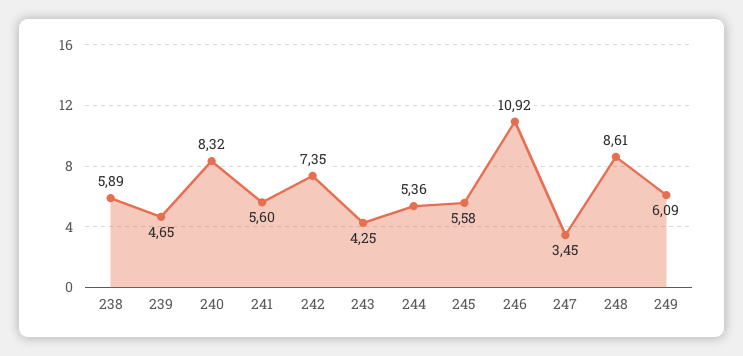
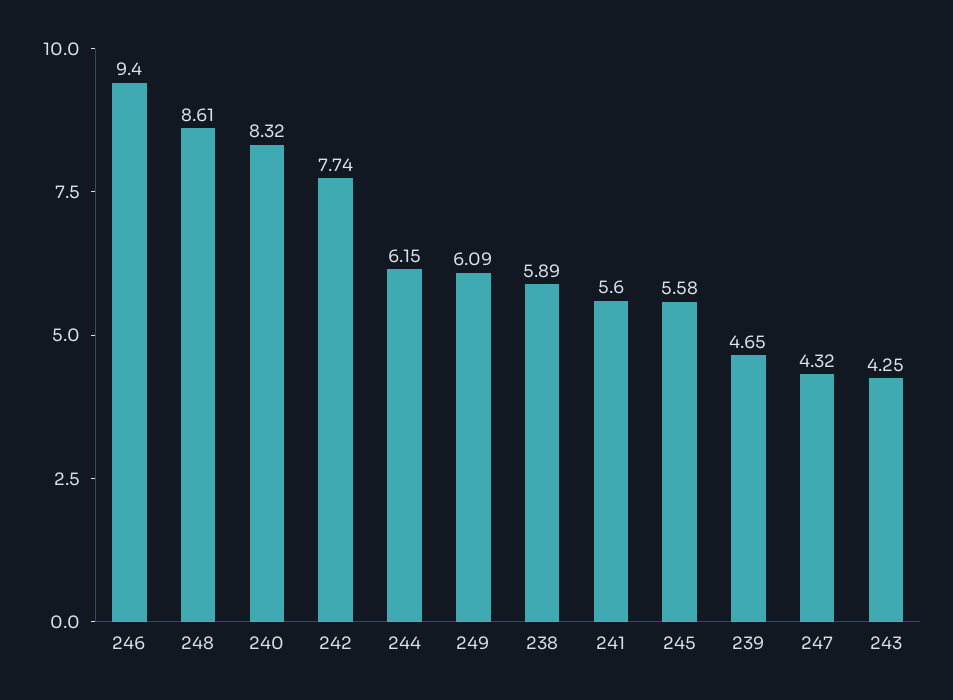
242: 7.35 -> 7.74
244: 5.36 -> 6.15
246: 10.92 -> 9.4
247: 3.45 -> 4.32

